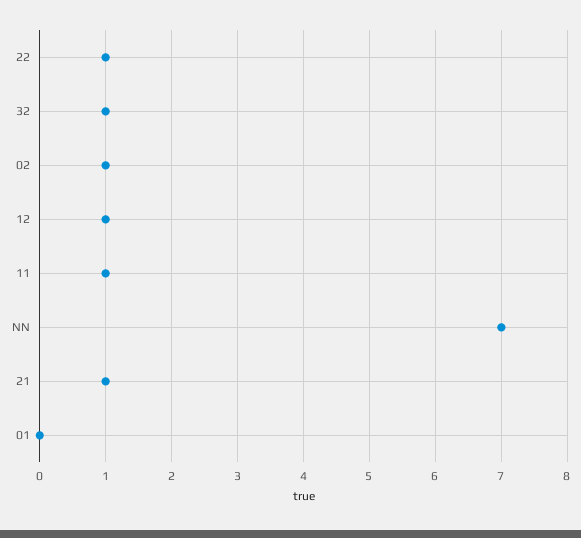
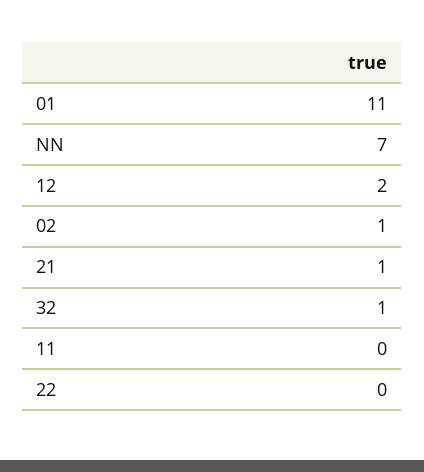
22: 1 -> 0
12: 1 -> 2
11: 1 -> 0
01: 0 -> 11

